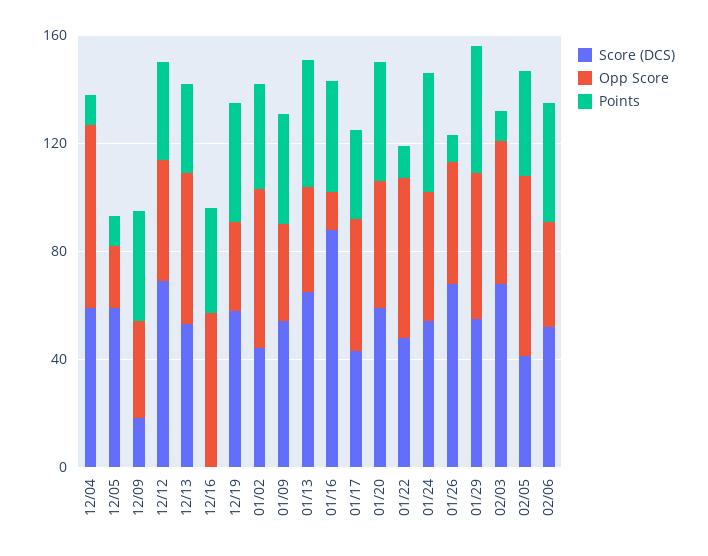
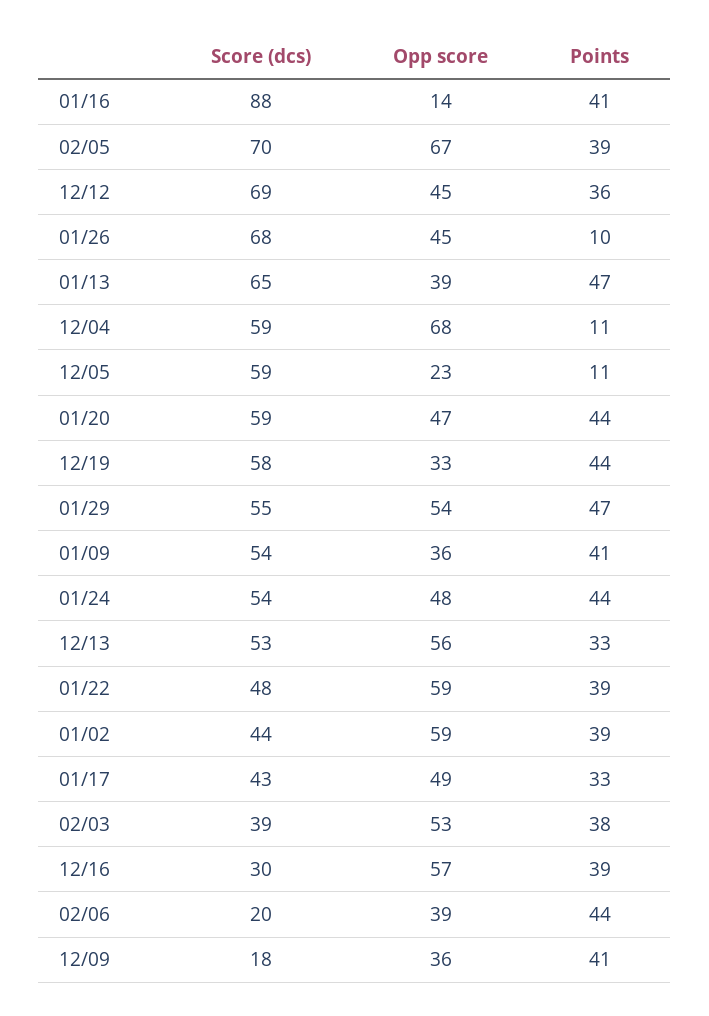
Score (DCS), 12/16: 0 -> 30
Points, 01/22: 10 -> 39
Score (DCS), 02/03: 70 -> 39
Points, 02/03: 10 -> 38
Score (DCS), 02/05: 40 -> 70
Score (DCS), 02/06: 50 -> 20

